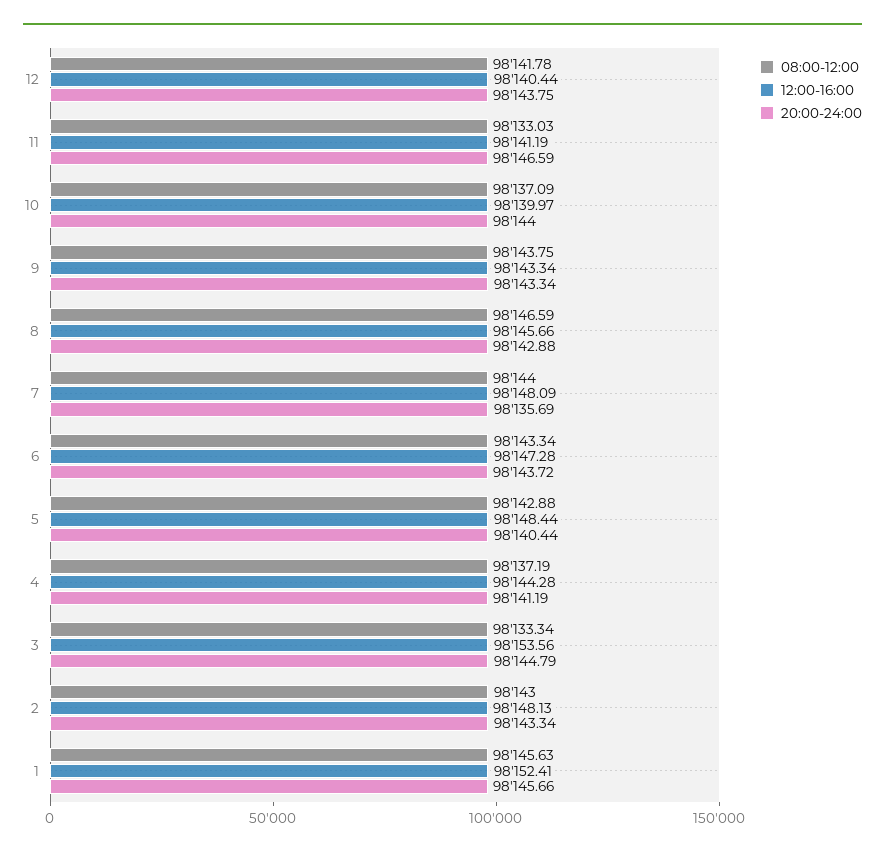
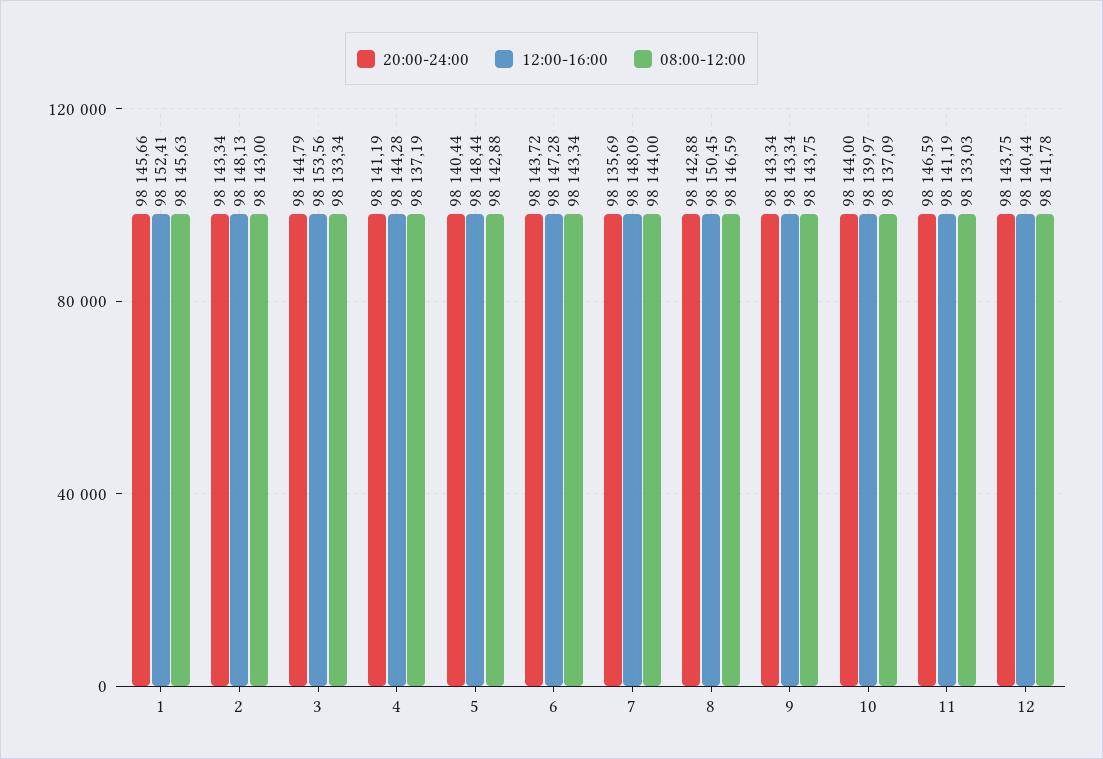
12:00-16:00, 8: 98145.66 -> 98150.45

